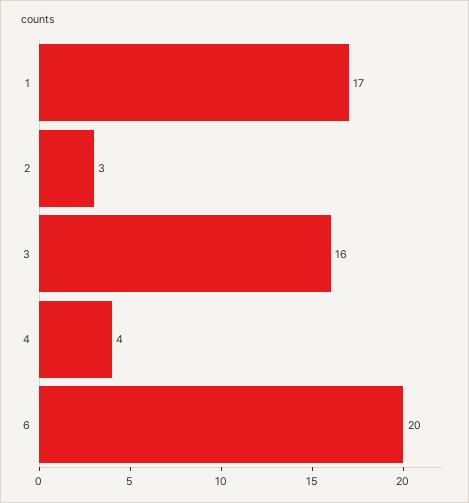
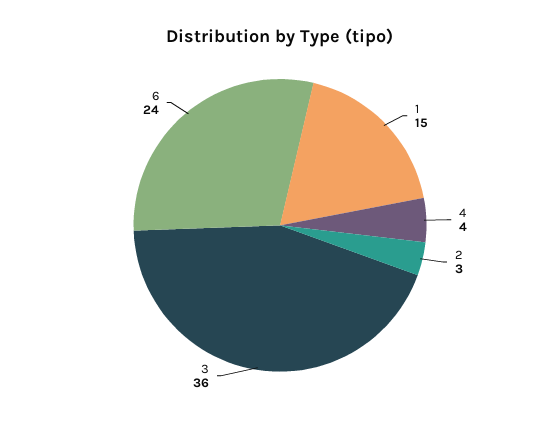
1: 17 -> 15
3: 16 -> 36
6: 20 -> 24

